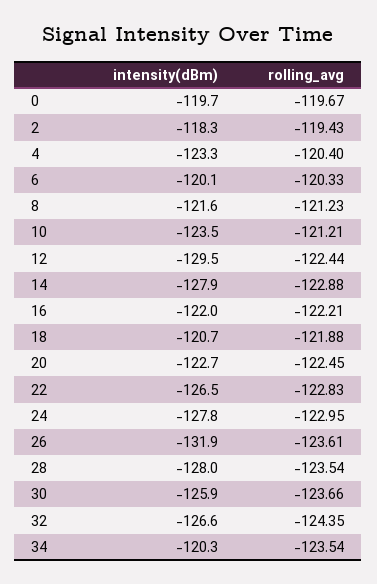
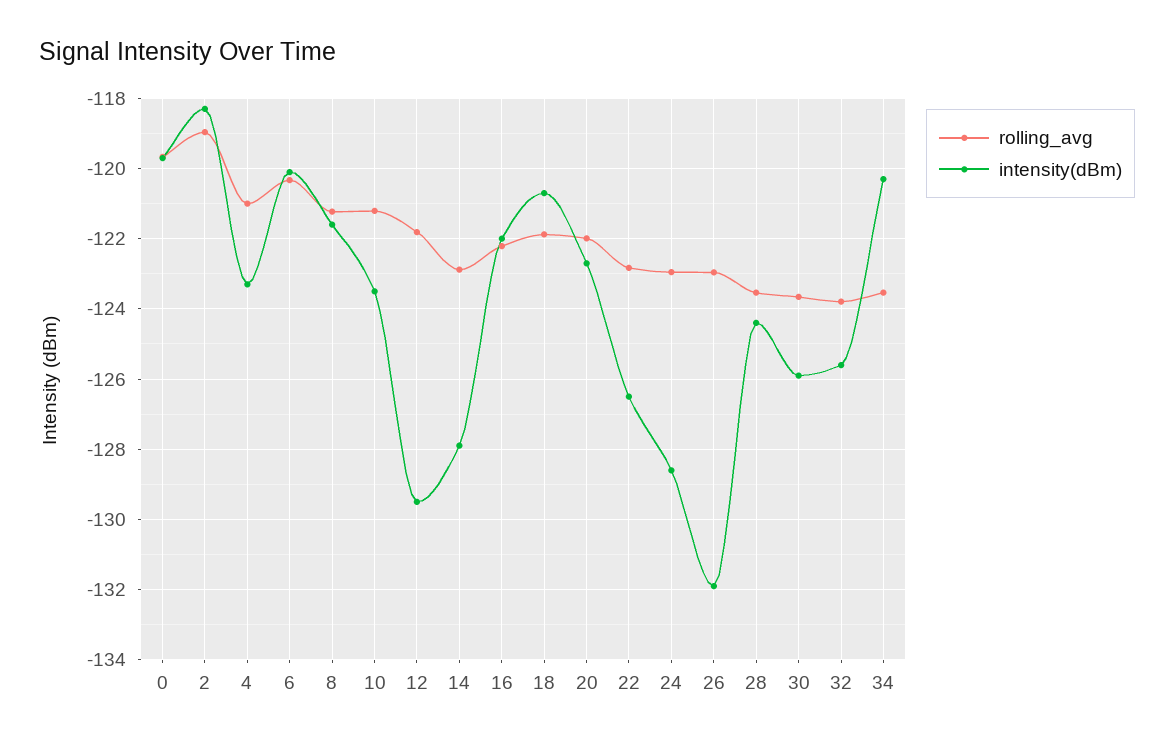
rolling_avg, 2: -119.43 -> -119
rolling_avg, 4: -120.4 -> -121
rolling_avg, 12: -122.44 -> -121.8
rolling_avg, 20: -122.45 -> -122
intensity(dBm), 24: -127.8 -> -128.6
rolling_avg, 26: -123.61 -> -123
intensity(dBm), 28: -128 -> -124.4
intensity(dBm), 32: -126.6 -> -125.6
rolling_avg, 32: -124.35 -> -123.8

